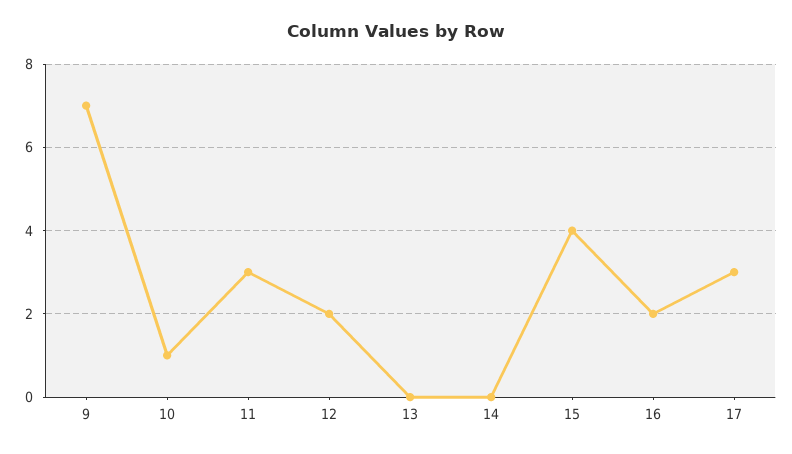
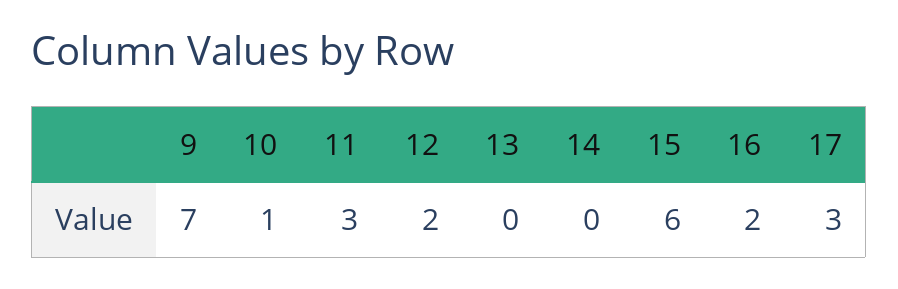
15: 4 -> 6

